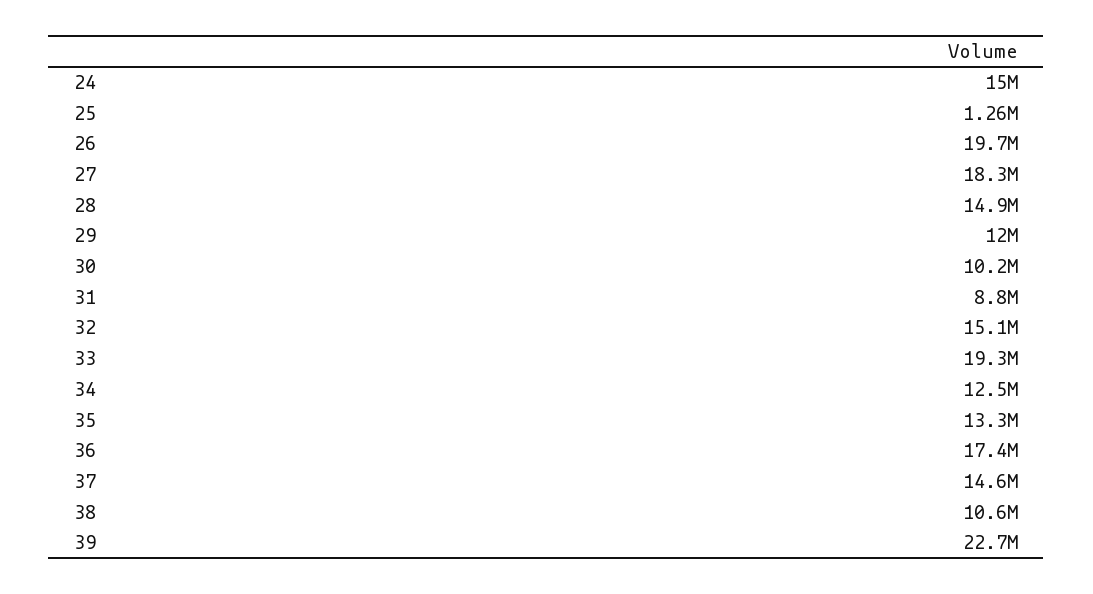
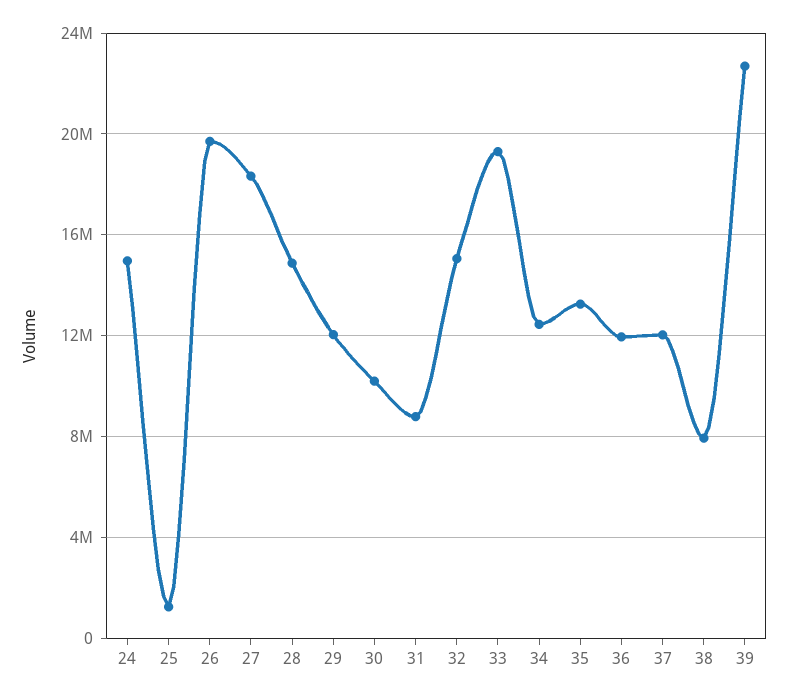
36: 17400000 -> 12000000
37: 14600000 -> 12000000
38: 10600000 -> 8000000

